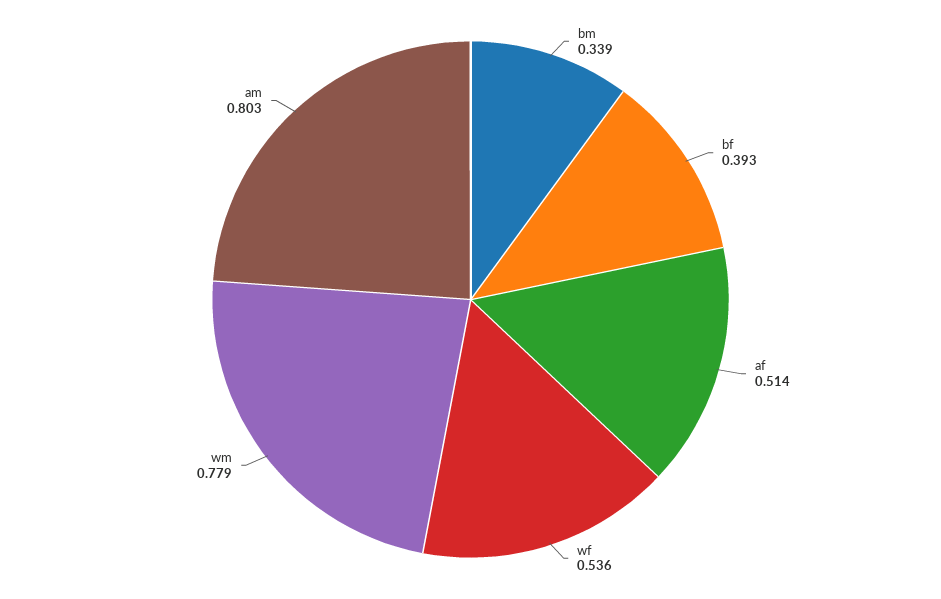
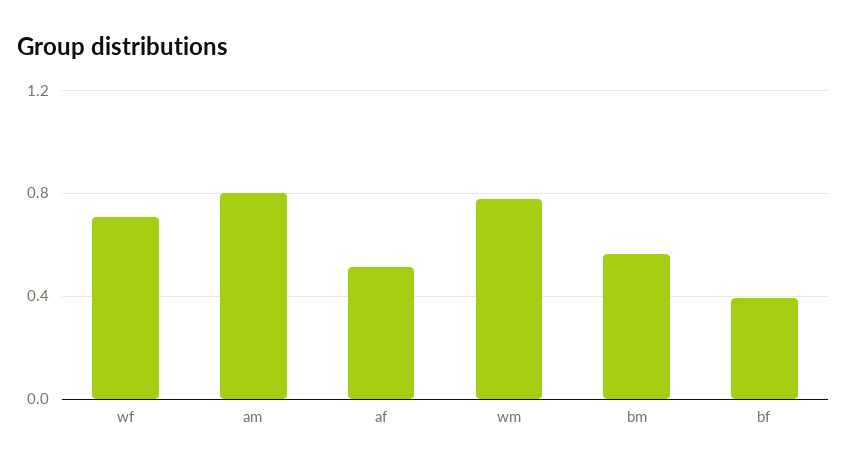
bm: 0.339 -> 0.55
wf: 0.536 -> 0.7

